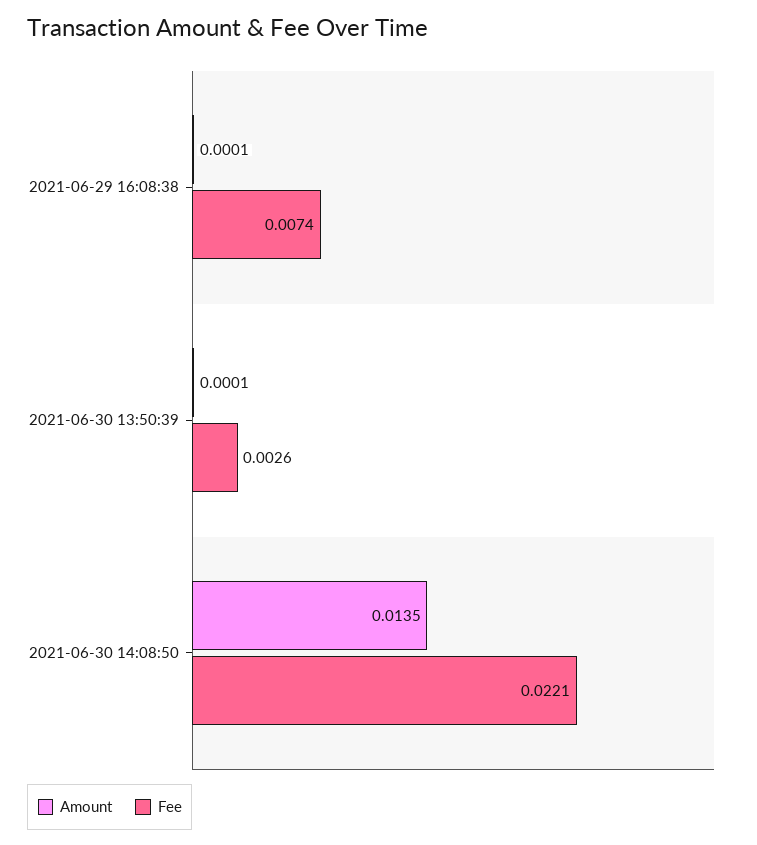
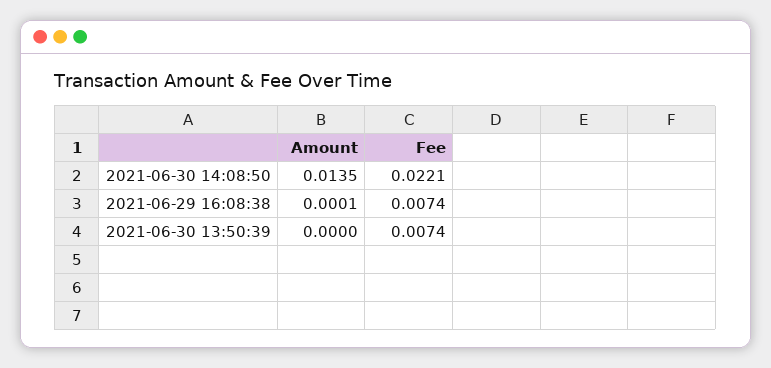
Amount, 2021-06-30 13:50:39: 0.0001 -> 0
Fee, 2021-06-30 13:50:39: 0.0026 -> 0.0074

